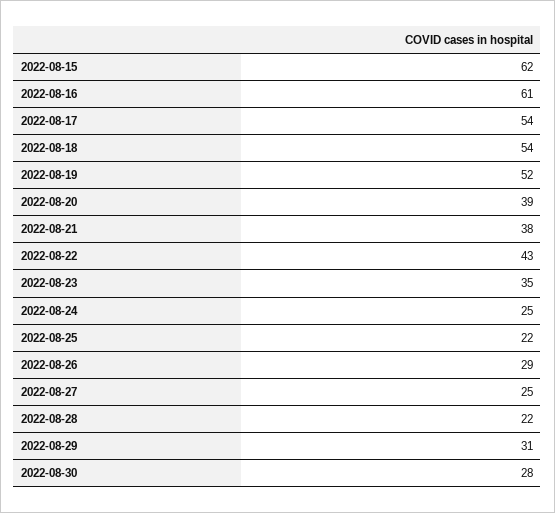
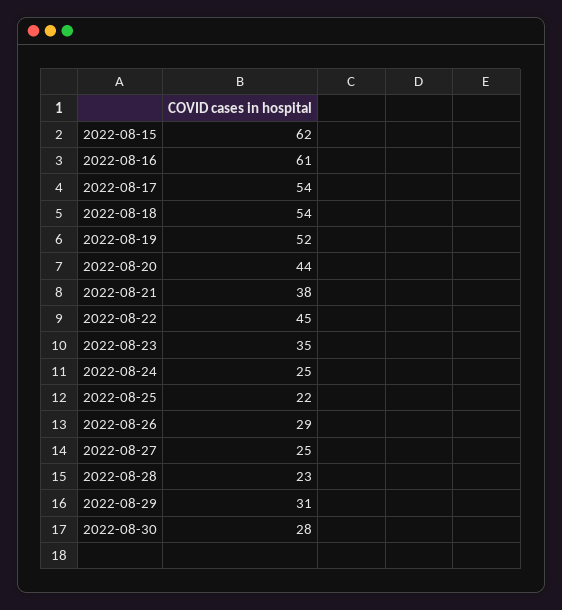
2022-08-20: 39 -> 44
2022-08-22: 43 -> 45
2022-08-28: 22 -> 23

